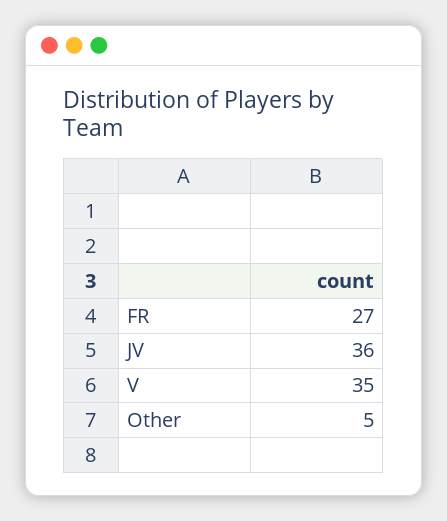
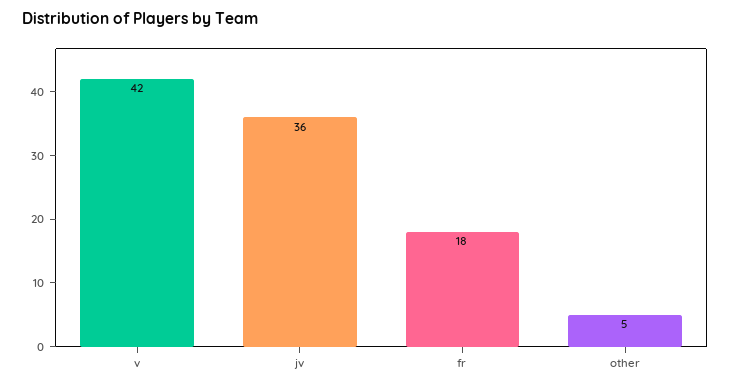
FR: 27 -> 18
V: 35 -> 42

